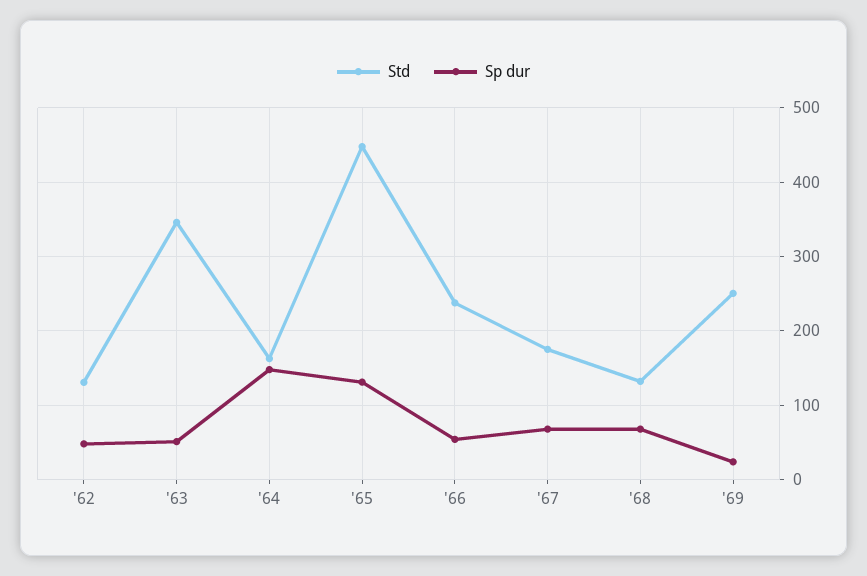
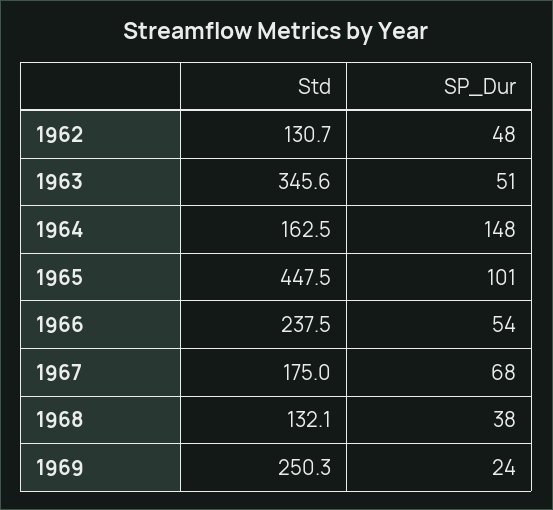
Sp dur, '65: 130 -> 101
Sp dur, '68: 70 -> 38

